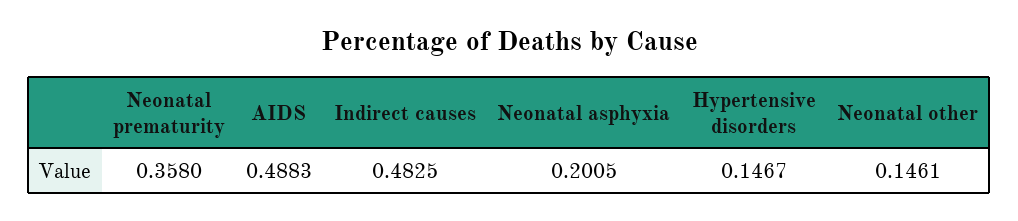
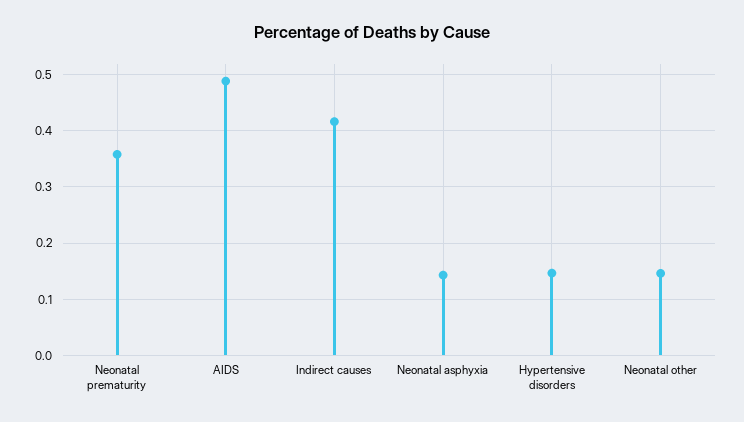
Indirect causes: 0.4825 -> 0.42
Neonatal asphyxia: 0.2005 -> 0.14

